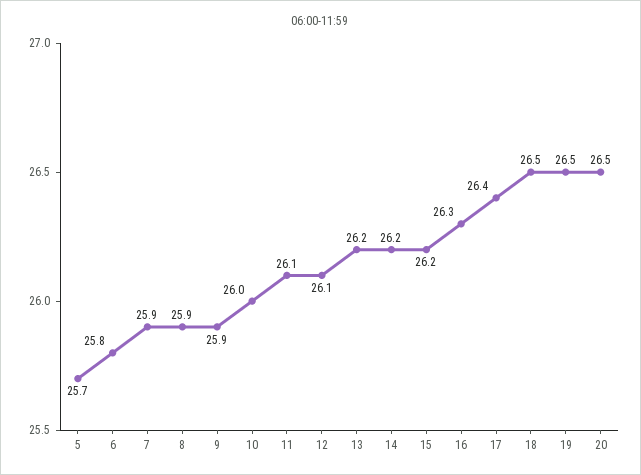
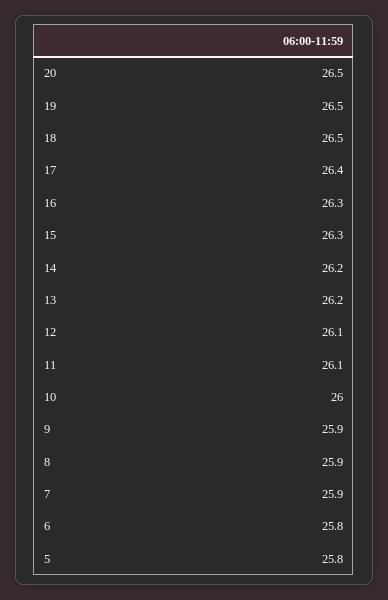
5: 25.7 -> 25.8
15: 26.2 -> 26.3

